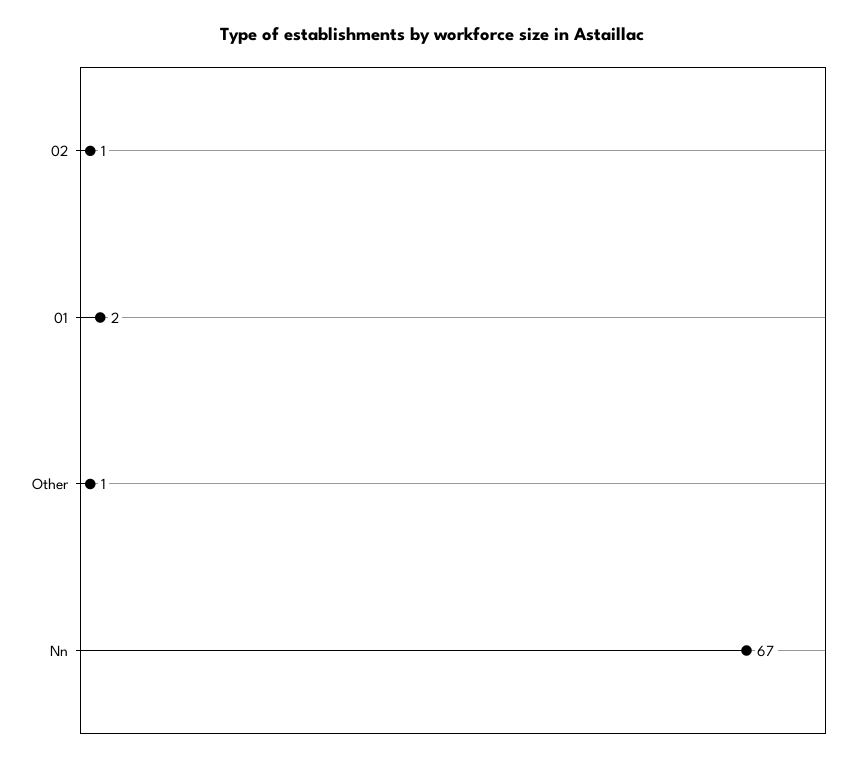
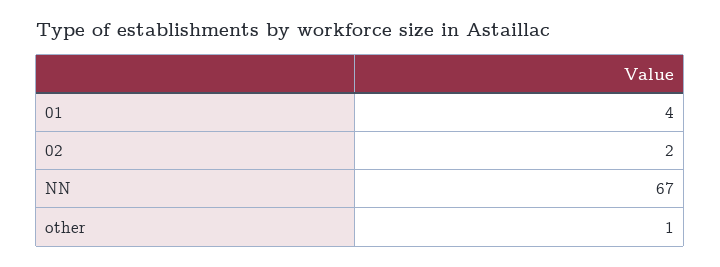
02: 1 -> 2
01: 2 -> 4

